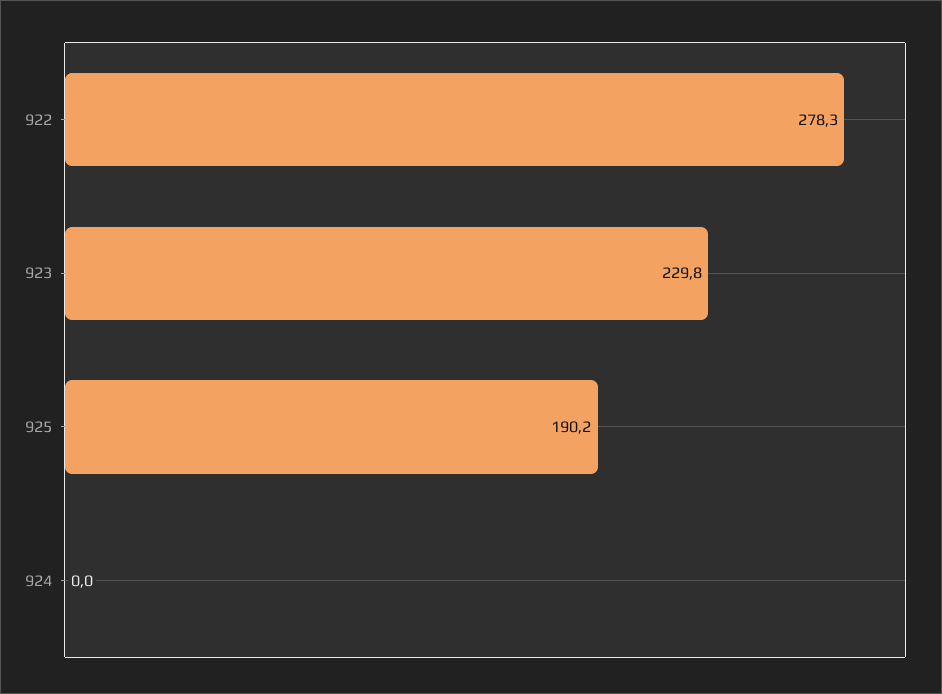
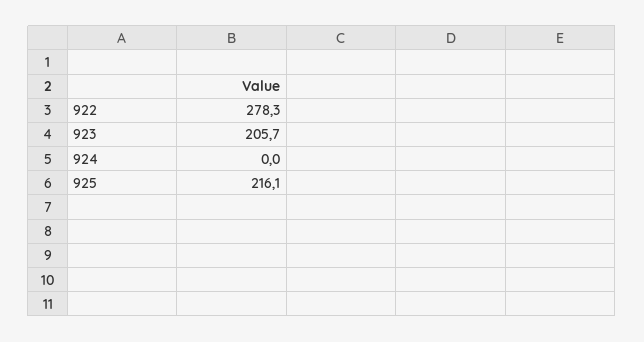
923: 229.8 -> 205.7
925: 190.2 -> 216.1

